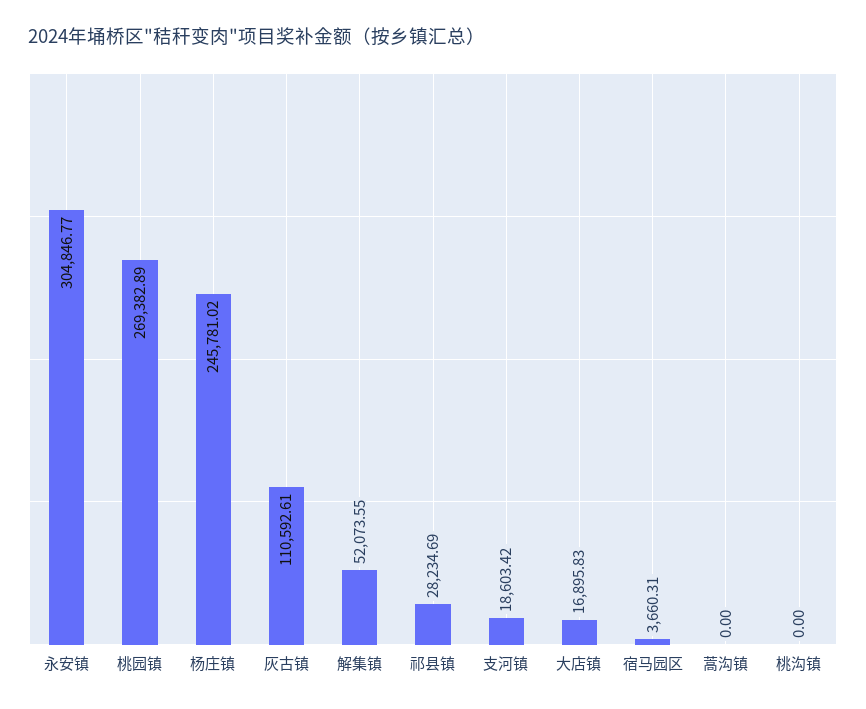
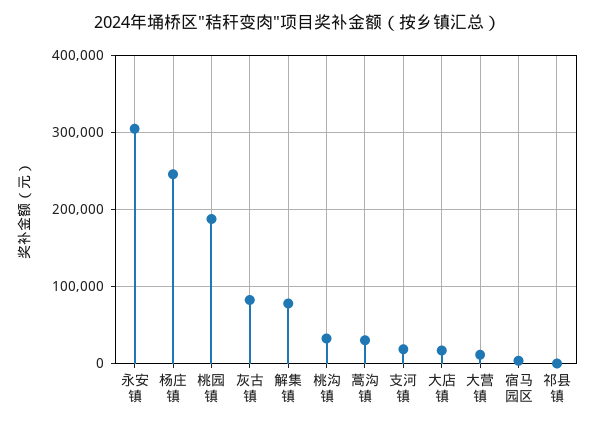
桃园镇: 269382.89 -> 190000
灰古镇: 110592.61 -> 80000
解集镇: 52073.55 -> 80000
祁县镇: 28234.69 -> 0
蒿沟镇: 0 -> 30000
桃沟镇: 0 -> 30000
大营镇: none -> 10000

